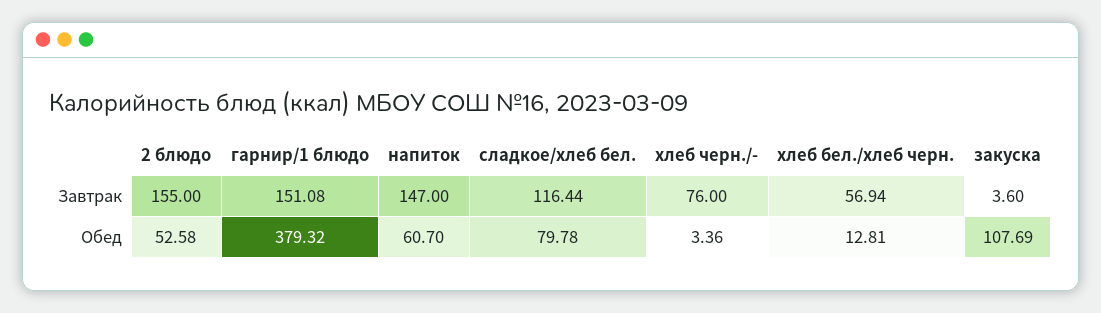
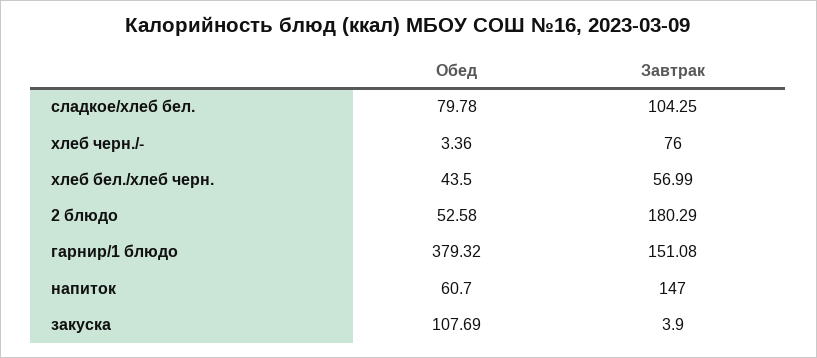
2 блюдо, Завтрак: 155 -> 180.29
сладкое/хлеб бел., Завтрак: 116.44 -> 104.25
хлеб бел./хлеб черн., Завтрак: 56.94 -> 56.99
закуска, Завтрак: 3.6 -> 3.9
хлеб бел./хлеб черн., Обед: 12.81 -> 43.5

